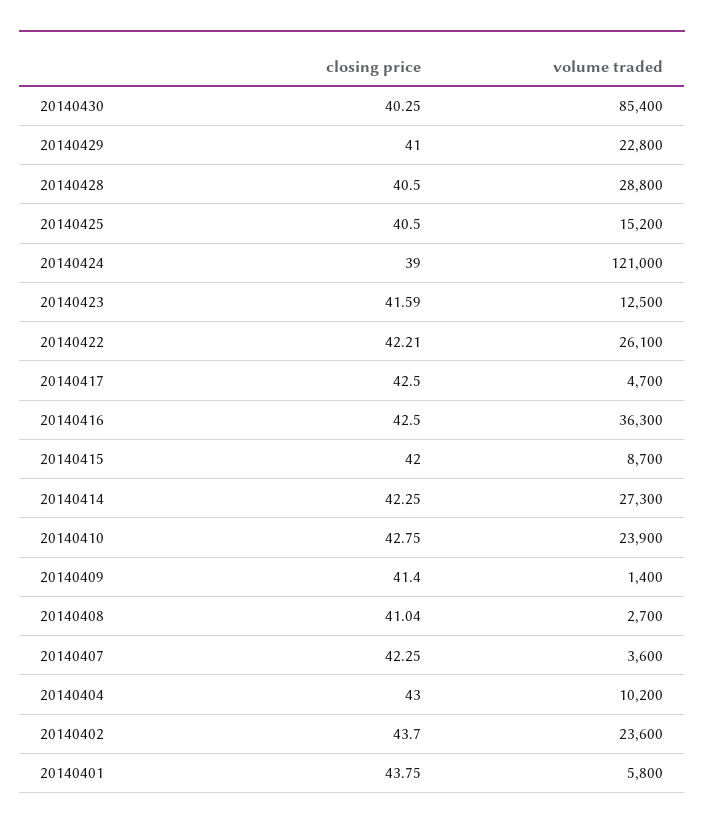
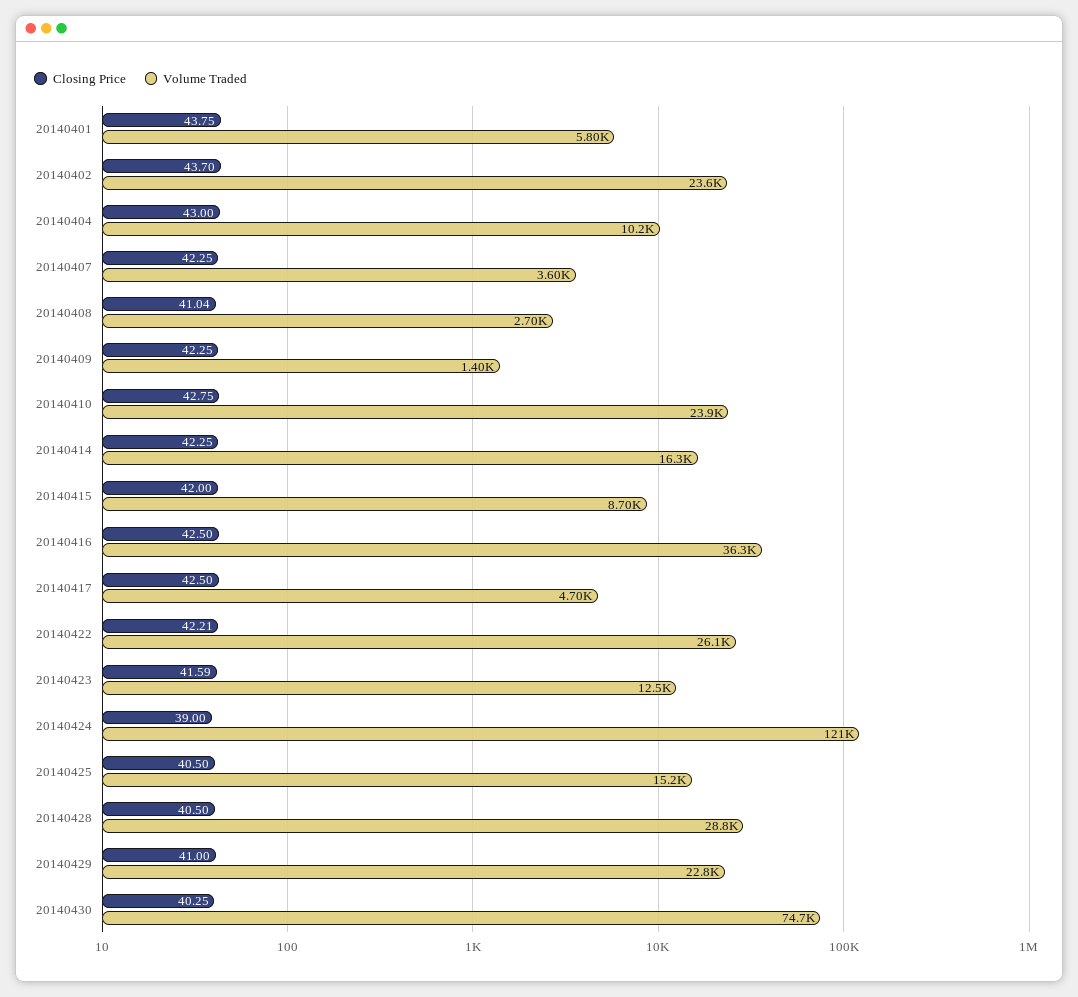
volume traded, 20140430: 85400 -> 74700
volume traded, 20140414: 27300 -> 16300
closing price, 20140409: 41.4 -> 42.25

